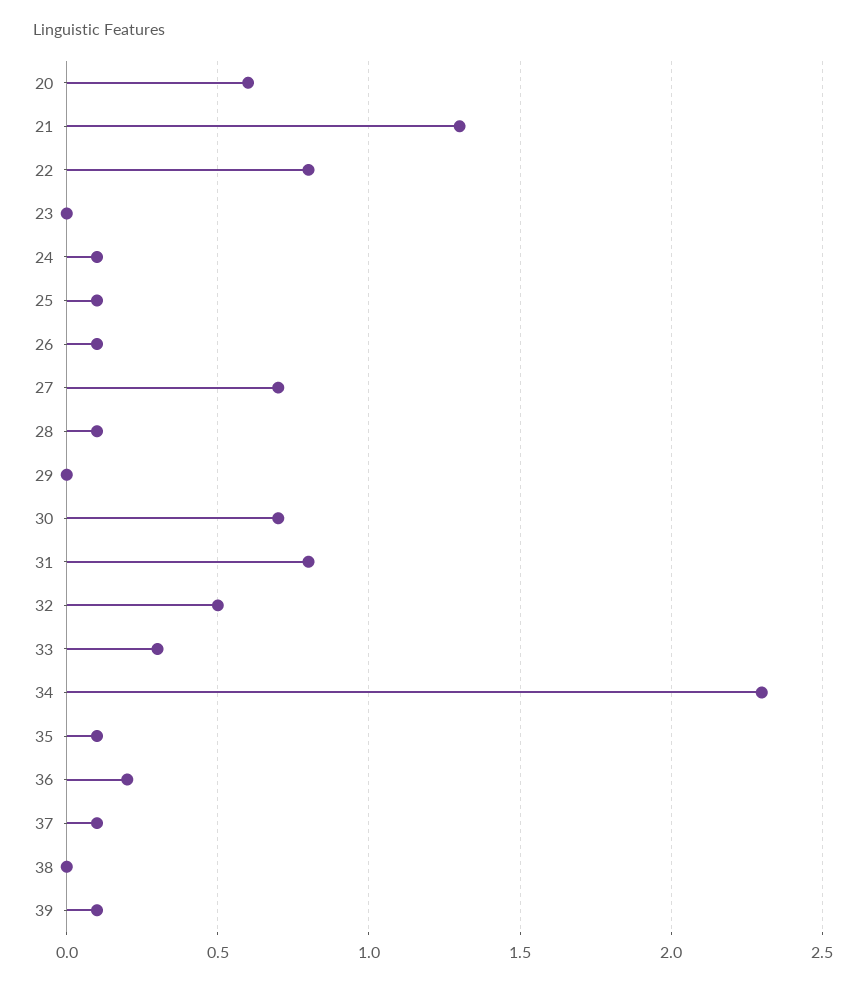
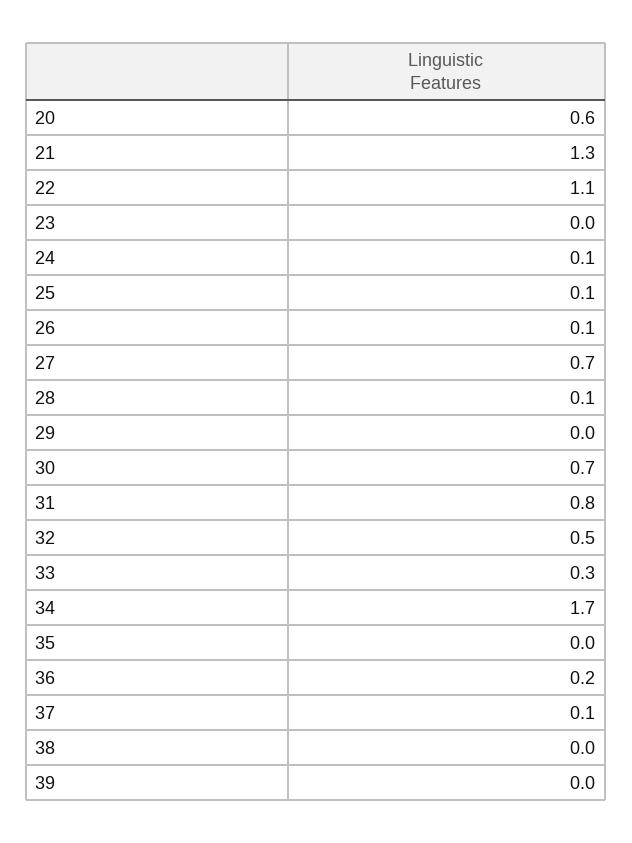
22: 0.8 -> 1.1
34: 2.3 -> 1.7
35: 0.1 -> 0
39: 0.1 -> 0

